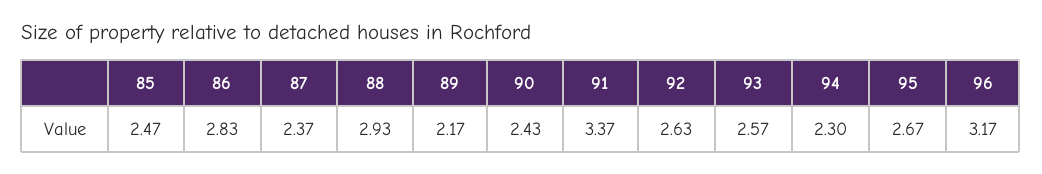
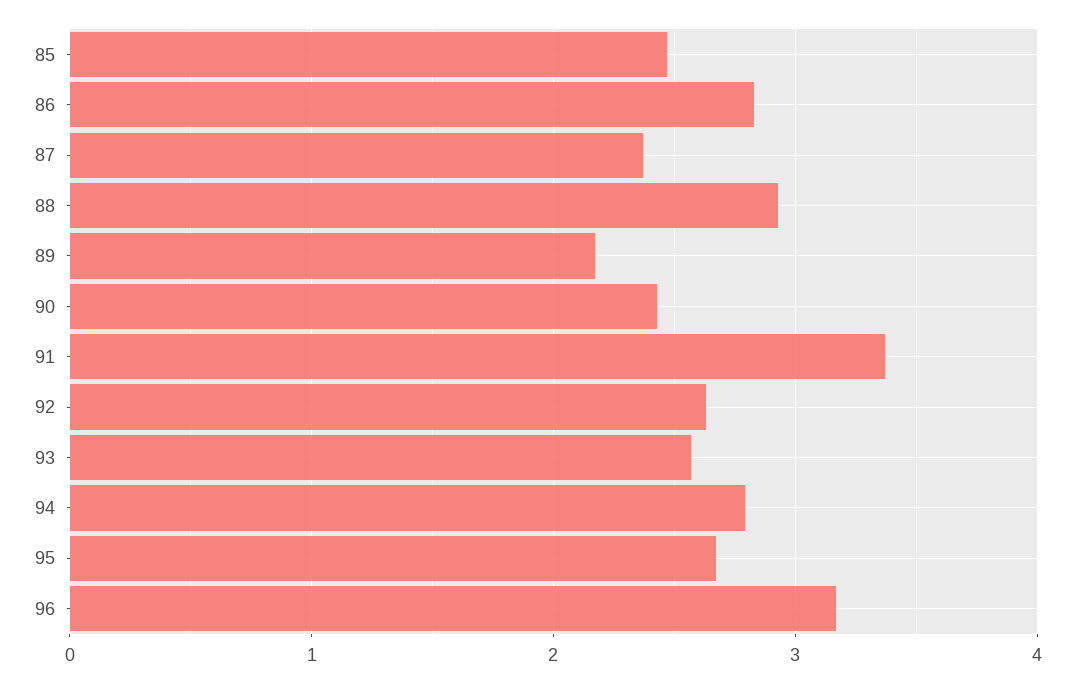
94: 2.3 -> 2.8

